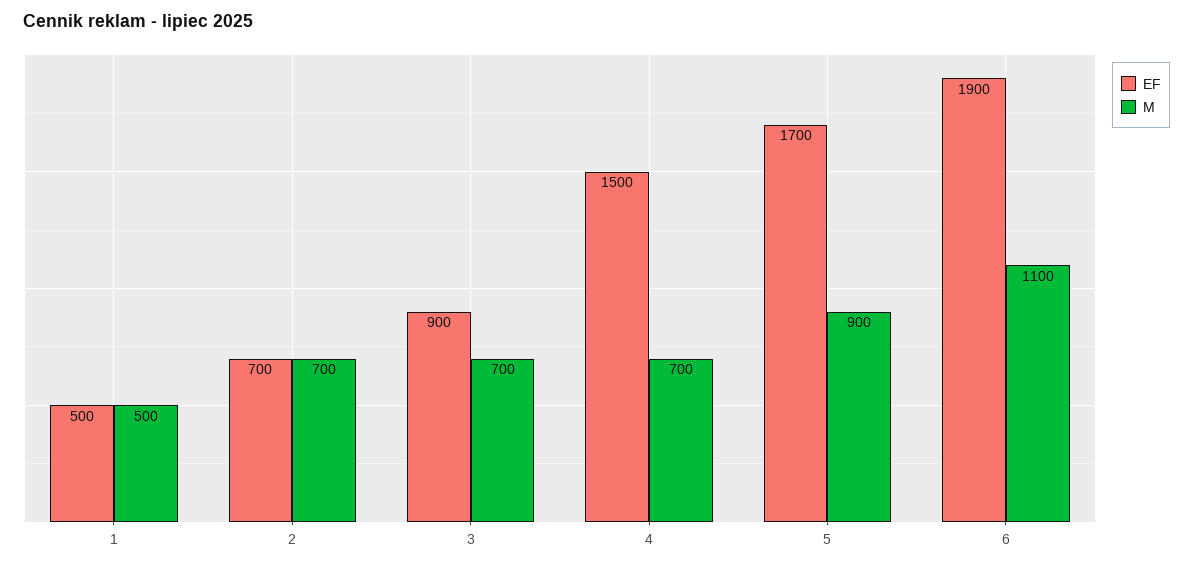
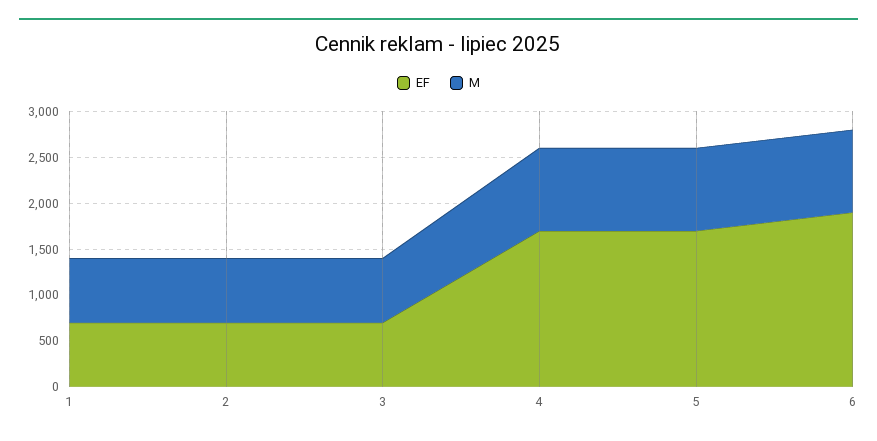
EF, 1: 500 -> 700
M, 1: 500 -> 700
EF, 3: 900 -> 700
EF, 4: 1500 -> 1700
M, 4: 700 -> 900
M, 6: 1100 -> 900

